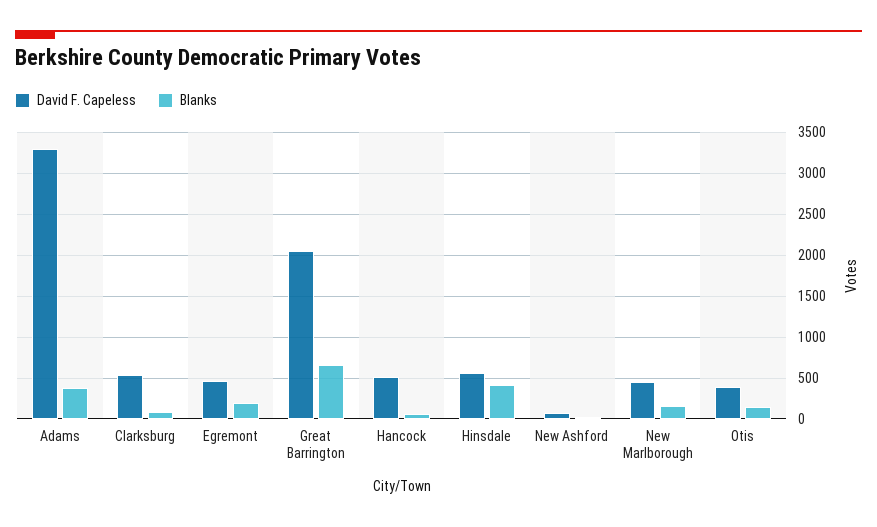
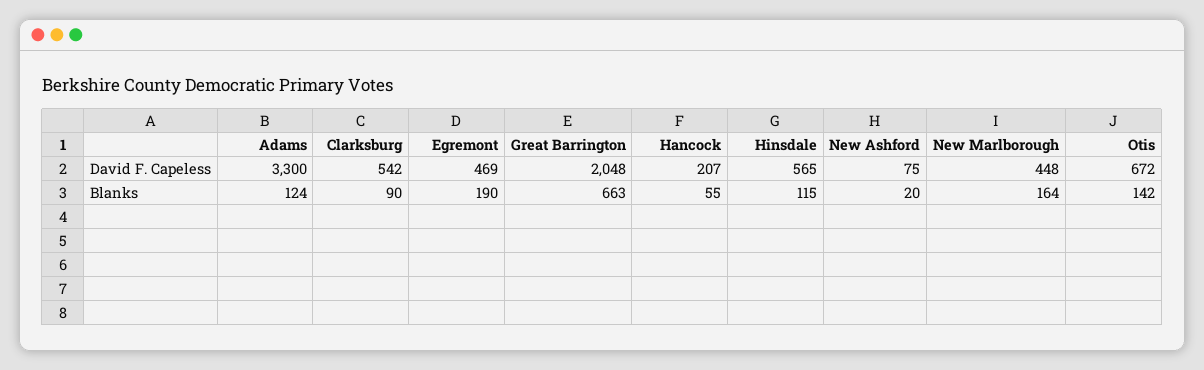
Blanks, Adams: 400 -> 124
David F. Capeless, Hancock: 500 -> 207
Blanks, Hinsdale: 400 -> 115
David F. Capeless, Otis: 400 -> 672

